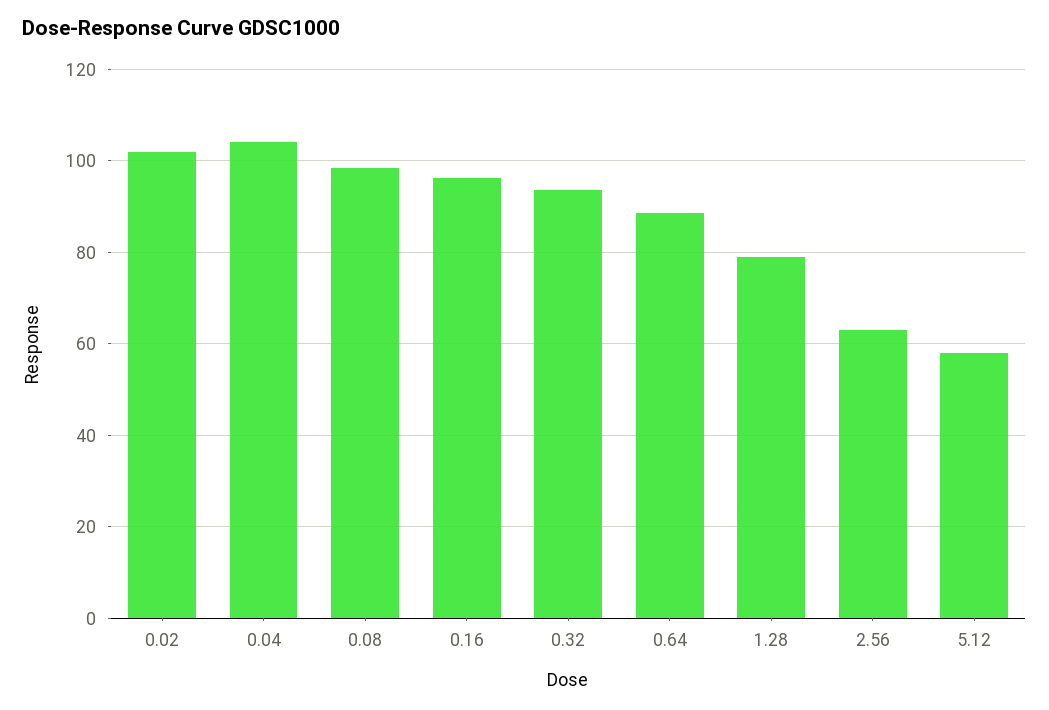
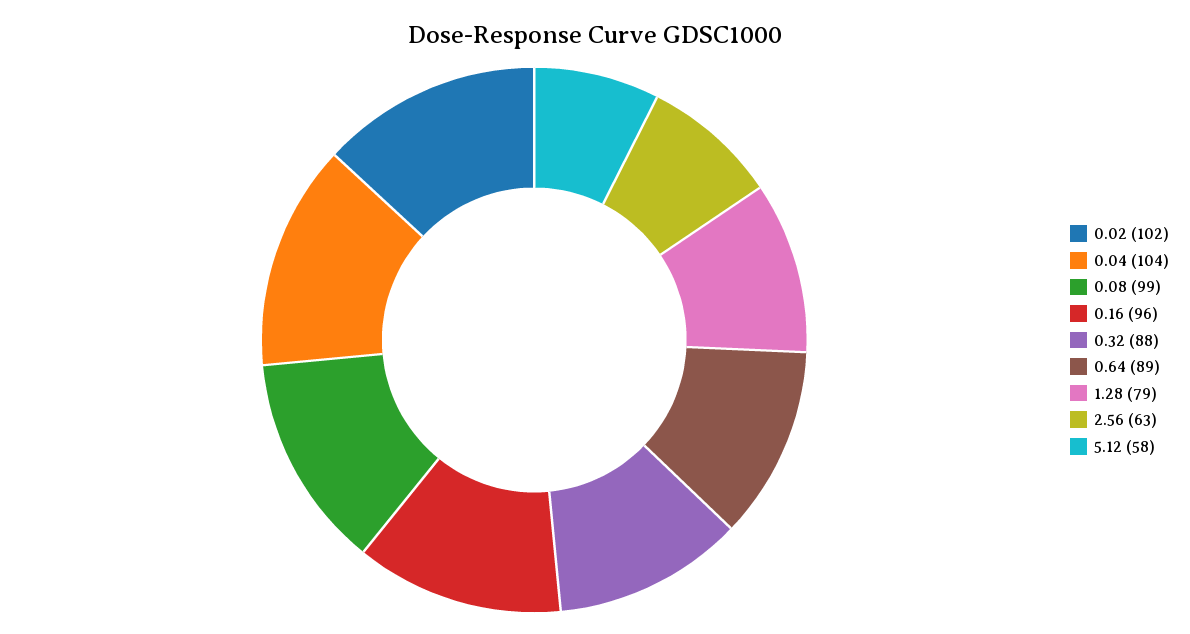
0.32: 94 -> 88

